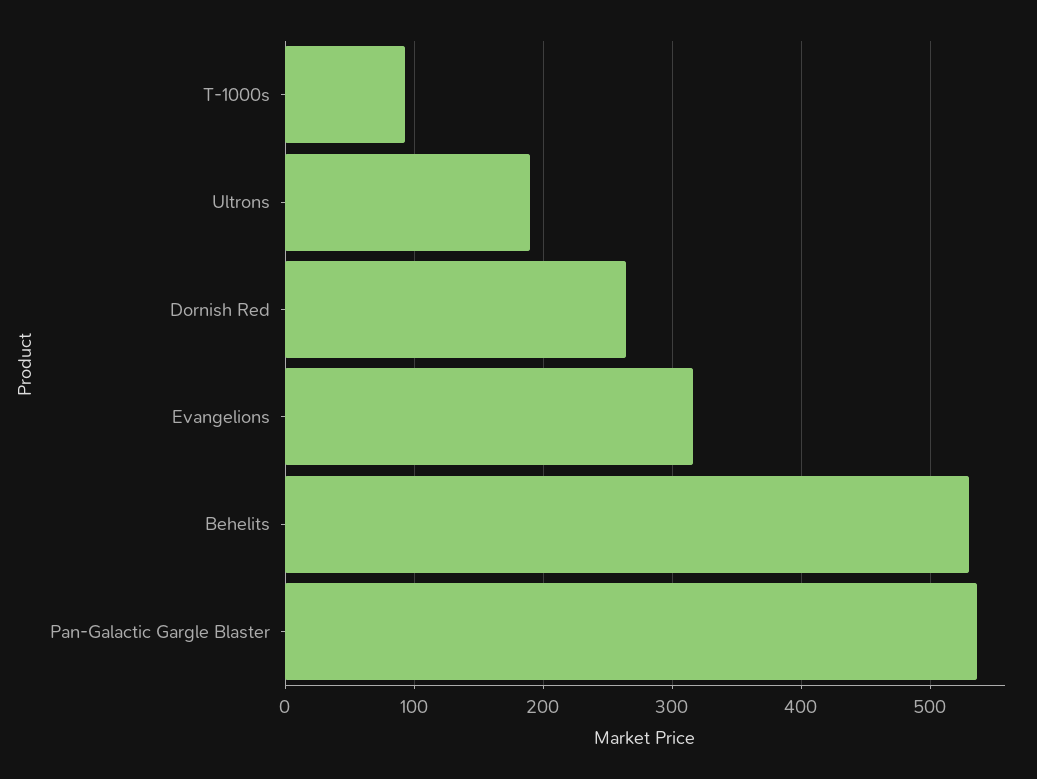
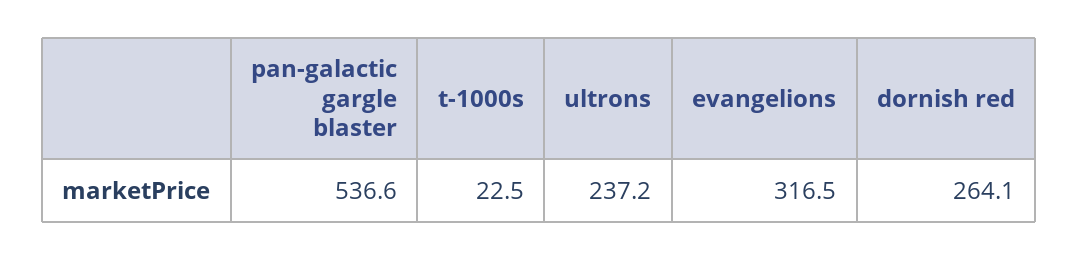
T-1000s: 90 -> 22.5
Ultrons: 190 -> 237.2
Behelits: 530 -> none

